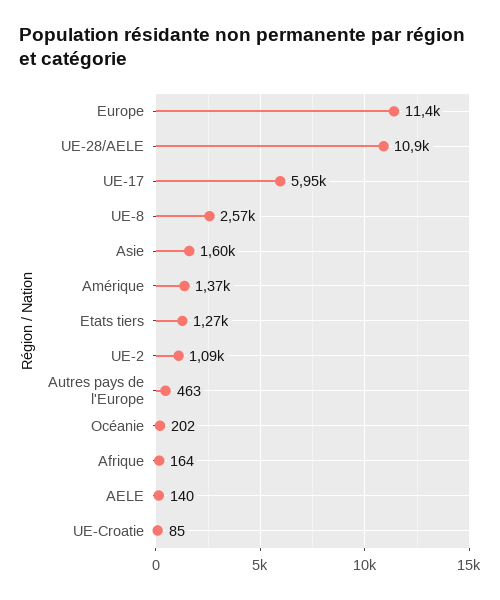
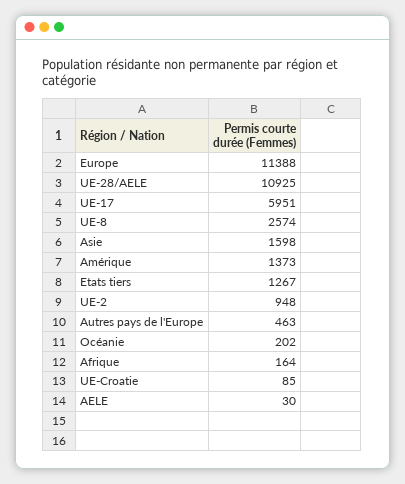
UE-2: 1090 -> 948
AELE: 140 -> 30

